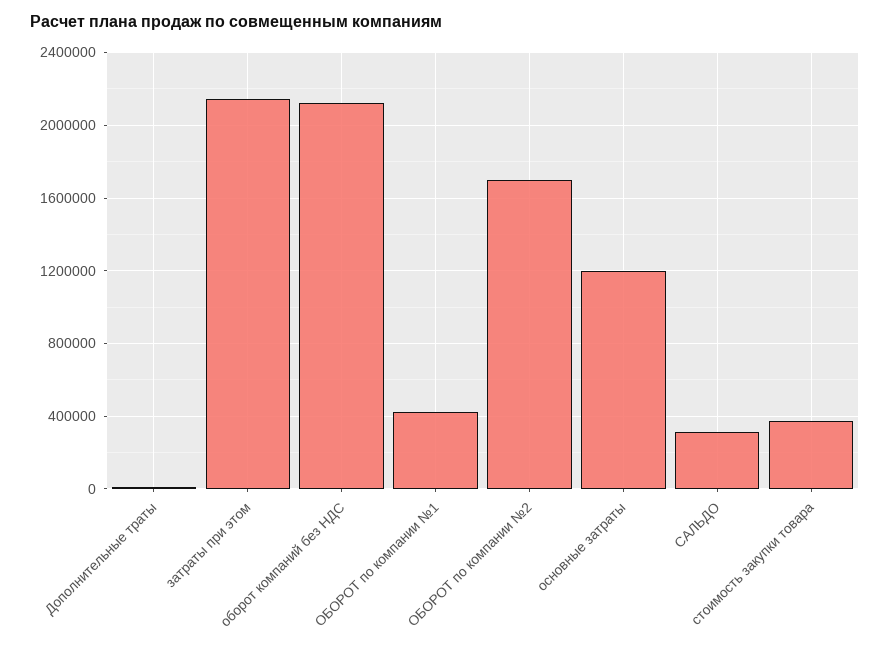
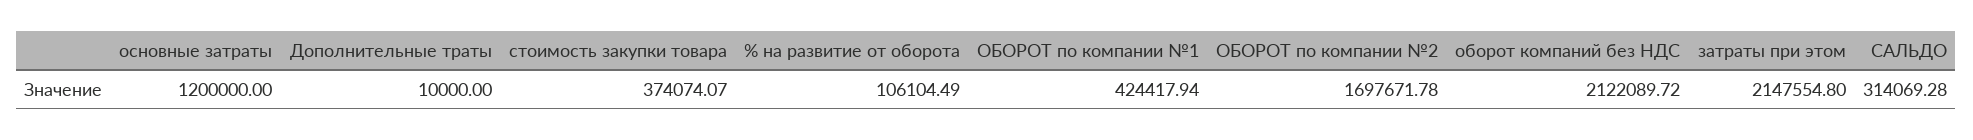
% на развитие от оборота: none -> 106104.49

